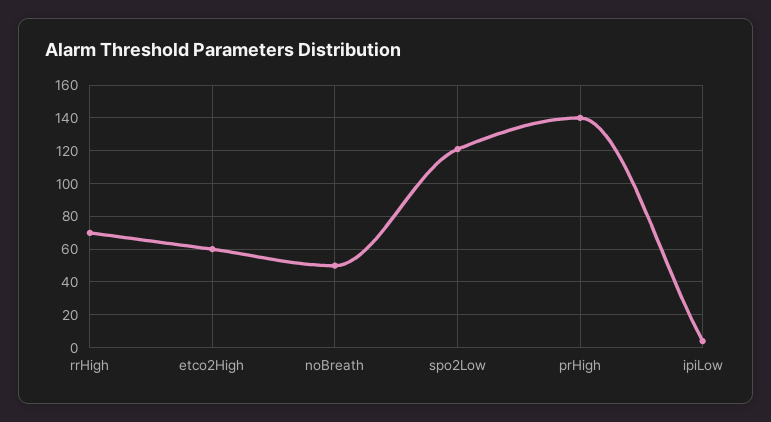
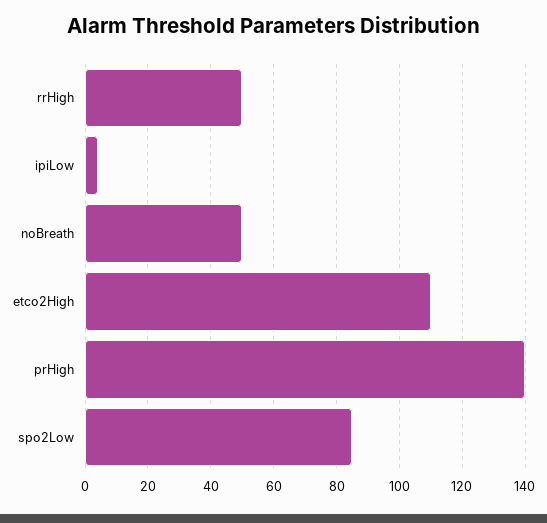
rrHigh: 70 -> 50
etco2High: 60 -> 110
spo2Low: 120 -> 85

